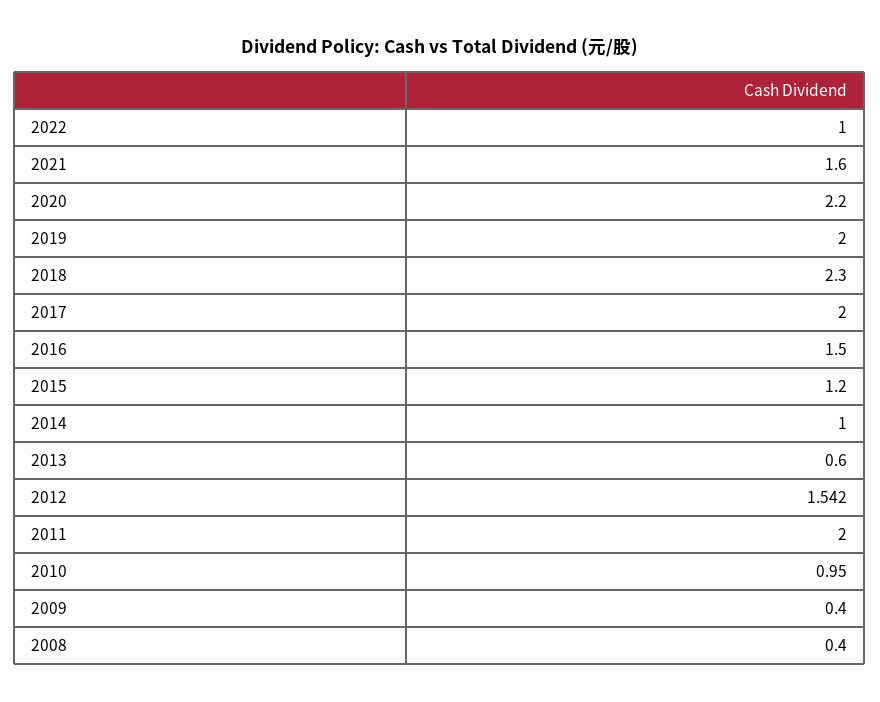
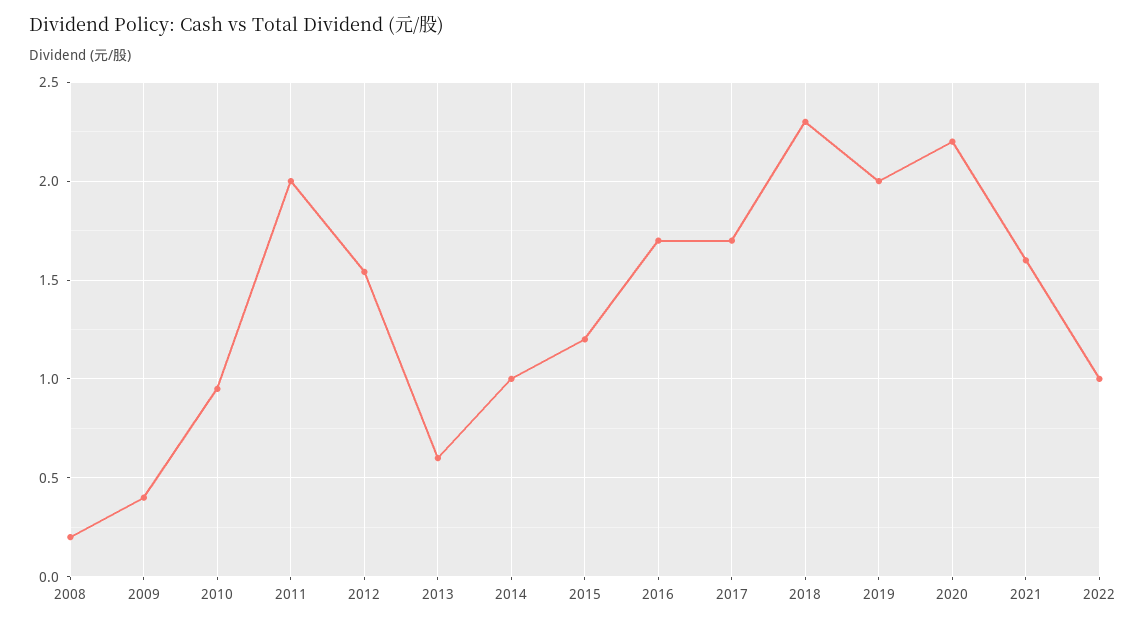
2017: 2 -> 1.7
2016: 1.5 -> 1.7
2008: 0.4 -> 0.2

